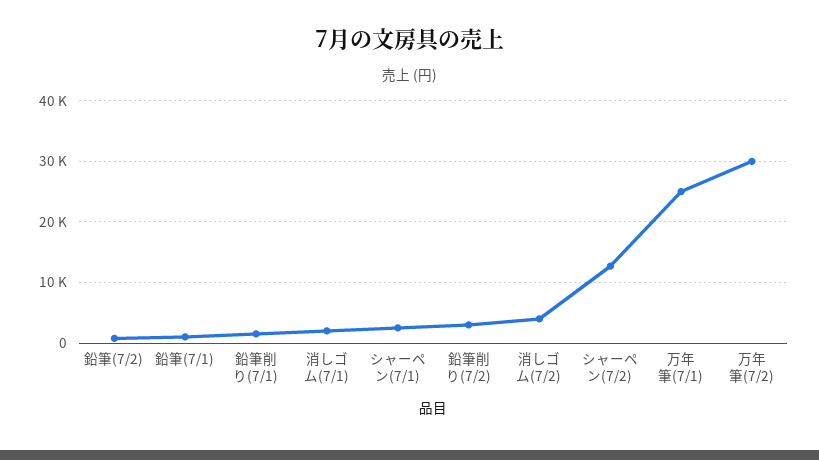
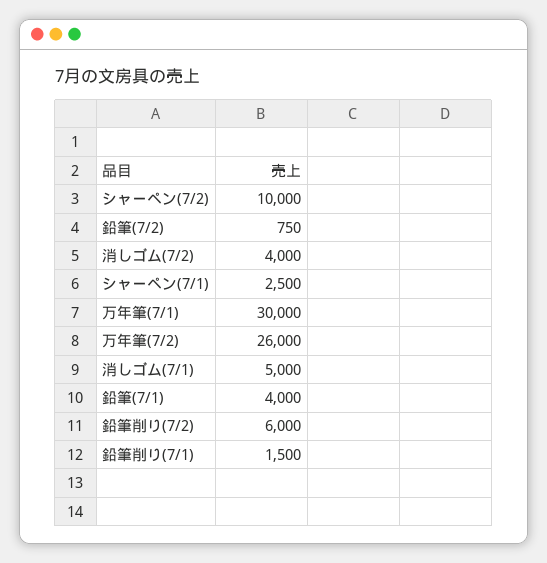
鉛筆(7/1): 1000 -> 4000
消しゴム(7/1): 2000 -> 5000
鉛筆削り(7/2): 3000 -> 6000
シャーペン(7/2): 13000 -> 10000
万年筆(7/1): 25000 -> 30000
万年筆(7/2): 30000 -> 26000

